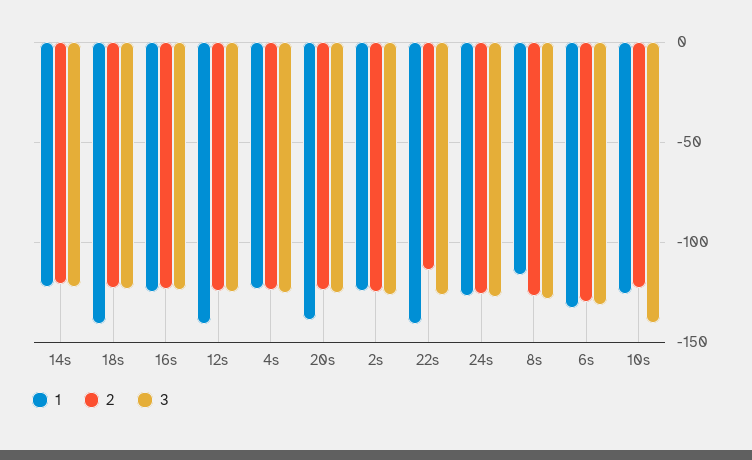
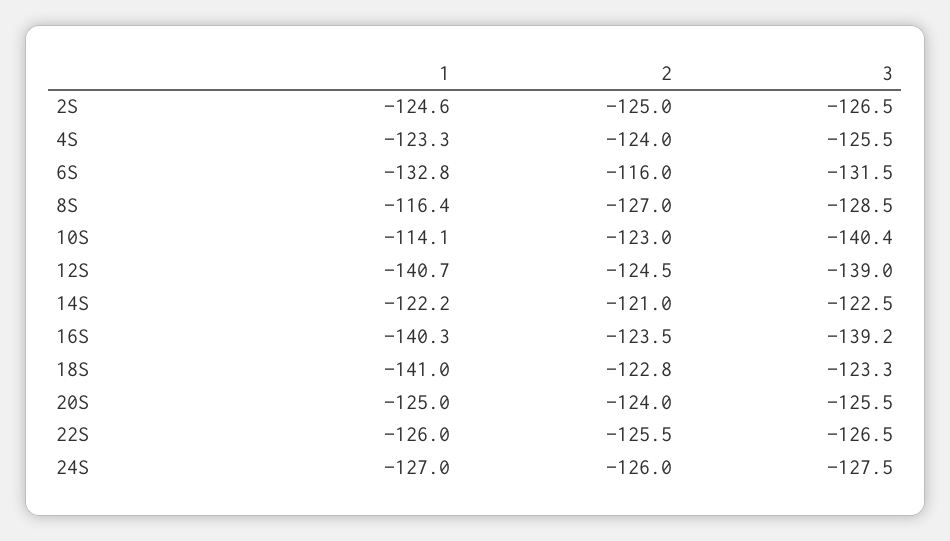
1, 16s: -125 -> -140.3
3, 16s: -125 -> -139.2
3, 12s: -125 -> -139
1, 20s: -140 -> -125
1, 22s: -140 -> -126
2, 22s: -115 -> -125.5
2, 6s: -130 -> -116
1, 10s: -125 -> -114.1

